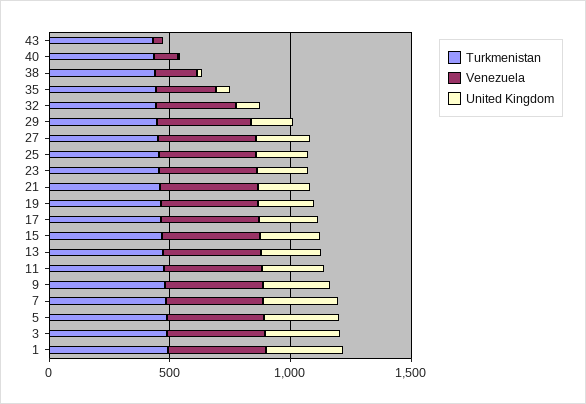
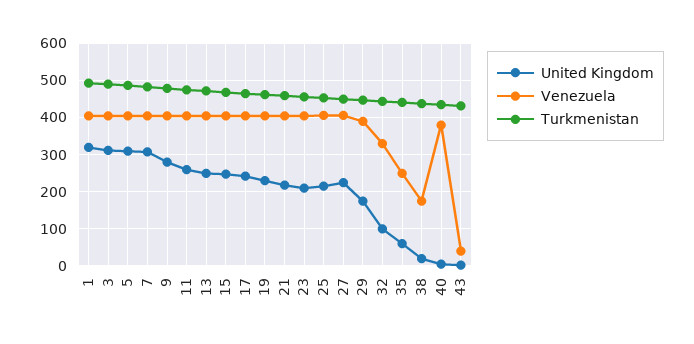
Venezuela, 40: 100 -> 380

